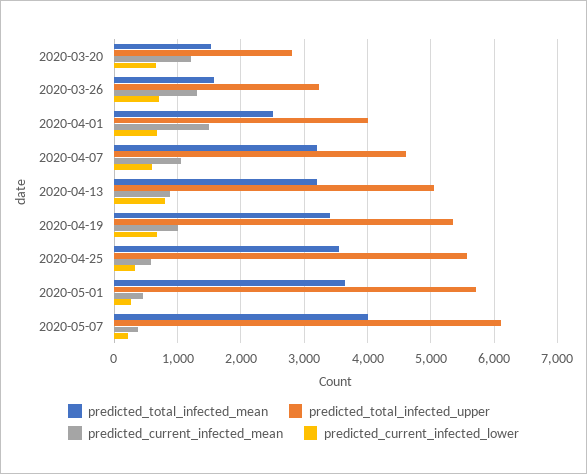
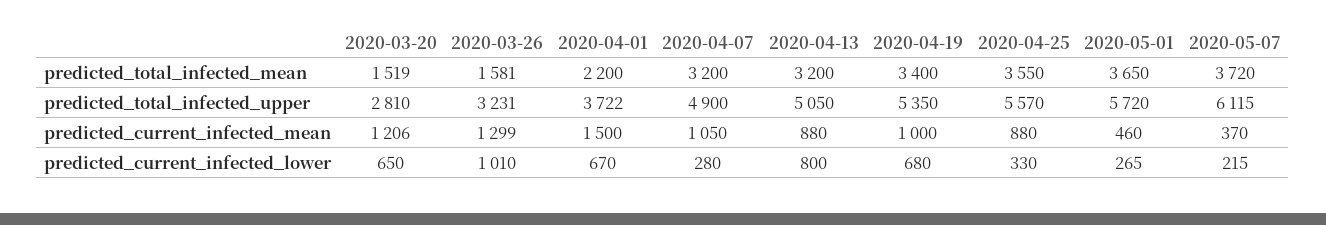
predicted_current_infected_lower, 2020-03-26: 700 -> 1010
predicted_total_infected_mean, 2020-04-01: 2500 -> 2200
predicted_total_infected_upper, 2020-04-01: 4000 -> 3722
predicted_total_infected_upper, 2020-04-07: 4600 -> 4900
predicted_current_infected_lower, 2020-04-07: 600 -> 280
predicted_current_infected_mean, 2020-04-25: 600 -> 880
predicted_total_infected_mean, 2020-05-07: 4000 -> 3720

